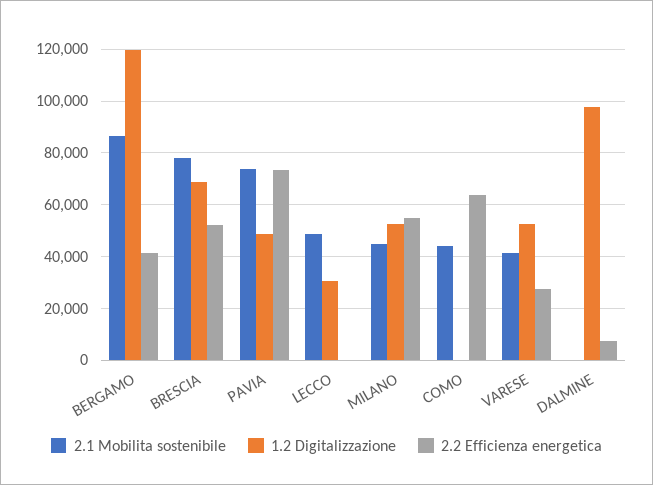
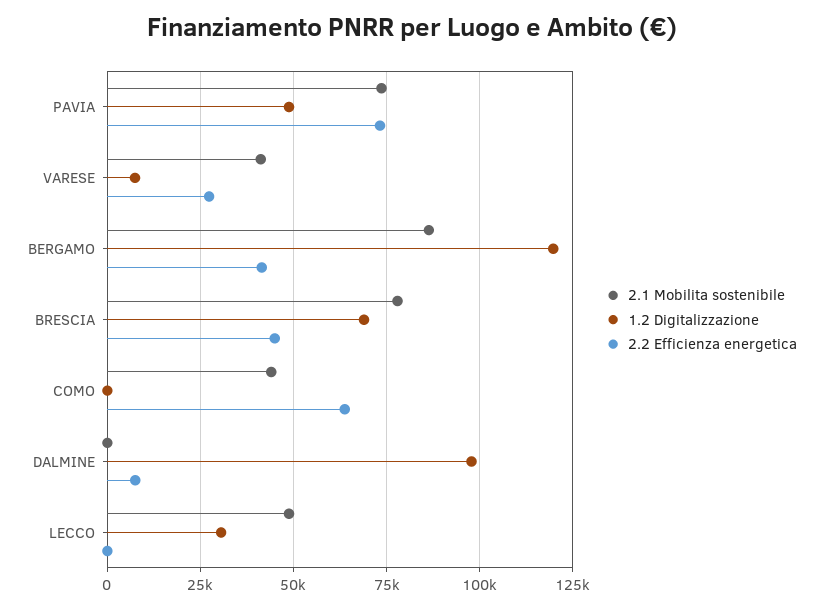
2.2 Efficienza energetica, BRESCIA: 52500 -> 45000
2.1 Mobilita sostenibile, MILANO: 45000 -> none
1.2 Digitalizzazione, MILANO: 52500 -> none
2.2 Efficienza energetica, MILANO: 55000 -> none
1.2 Digitalizzazione, VARESE: 52500 -> 7500

